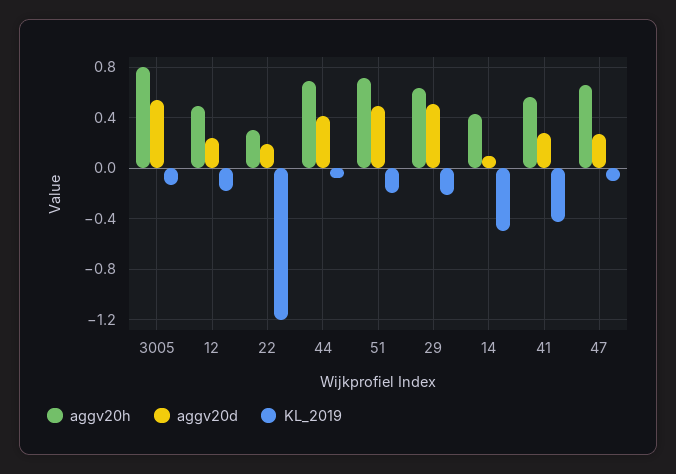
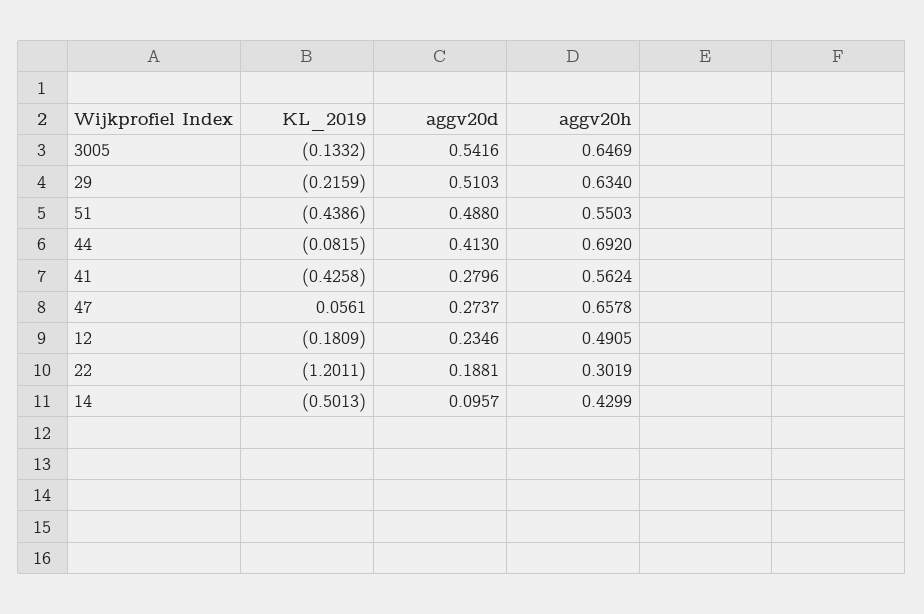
aggv20h, 3005: 0.8 -> 0.6469
aggv20h, 51: 0.7 -> 0.5503
KL_2019, 51: -0.2 -> -0.4386
KL_2019, 47: -0.1 -> 0.0561

